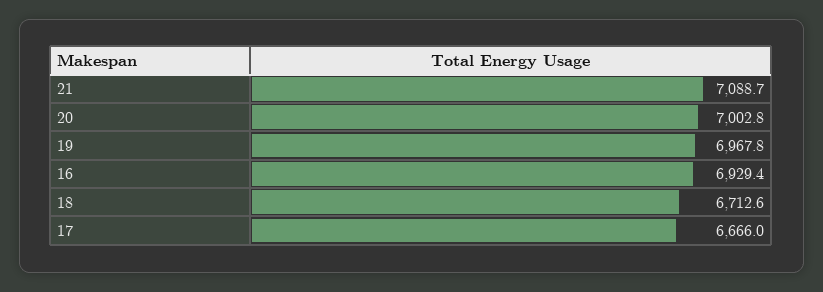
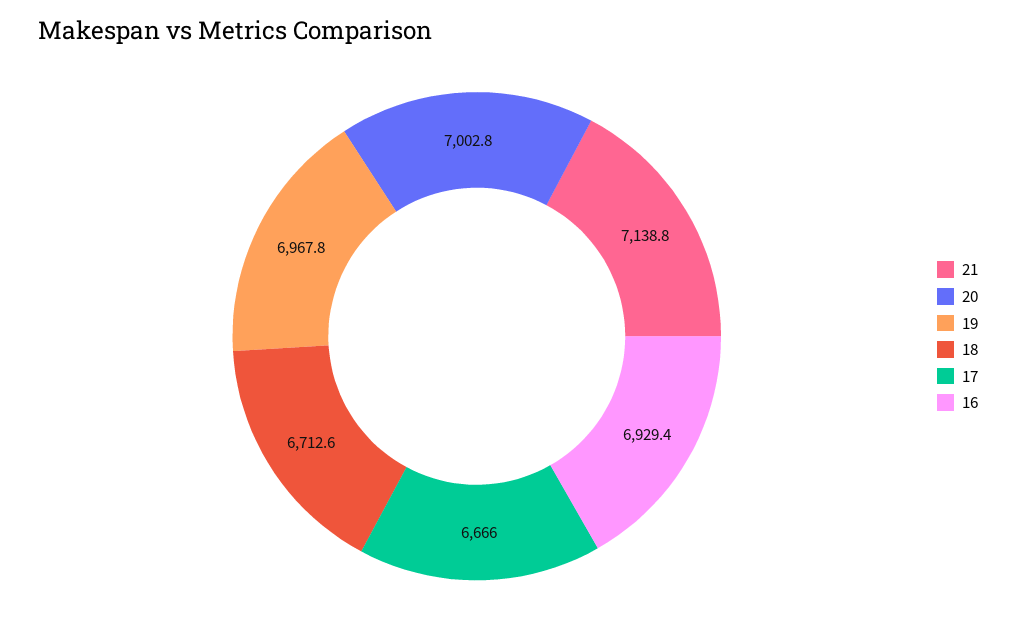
21: 7088.7 -> 7138.8

